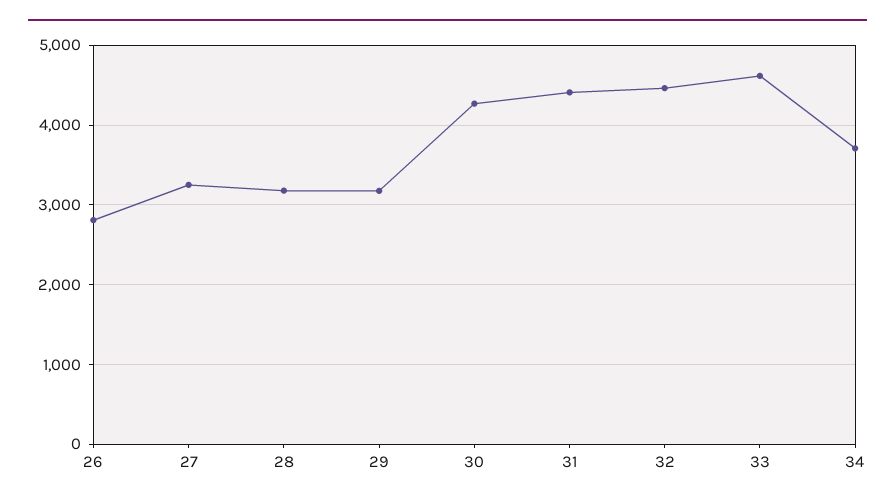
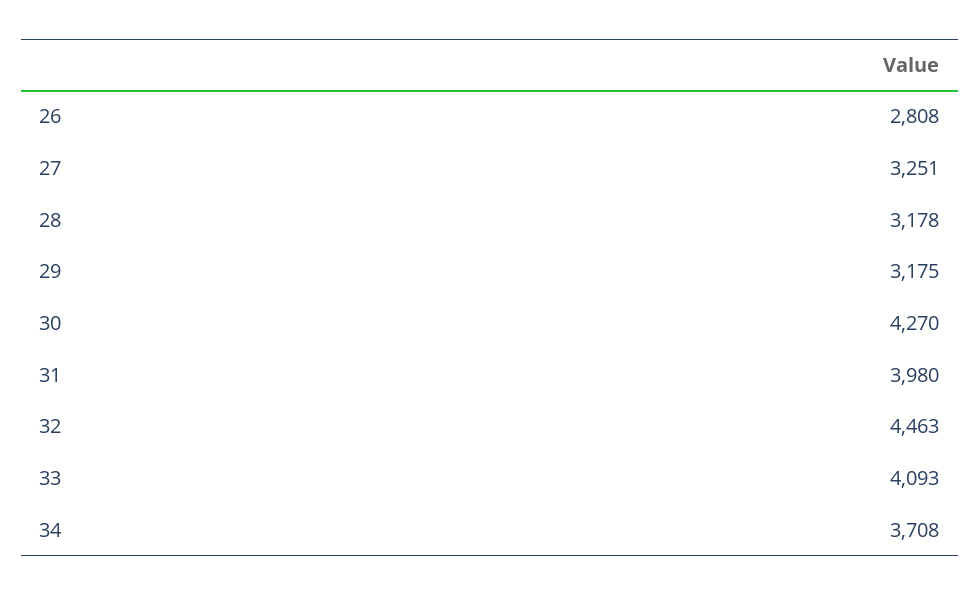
31: 4400 -> 3980
33: 4600 -> 4093

